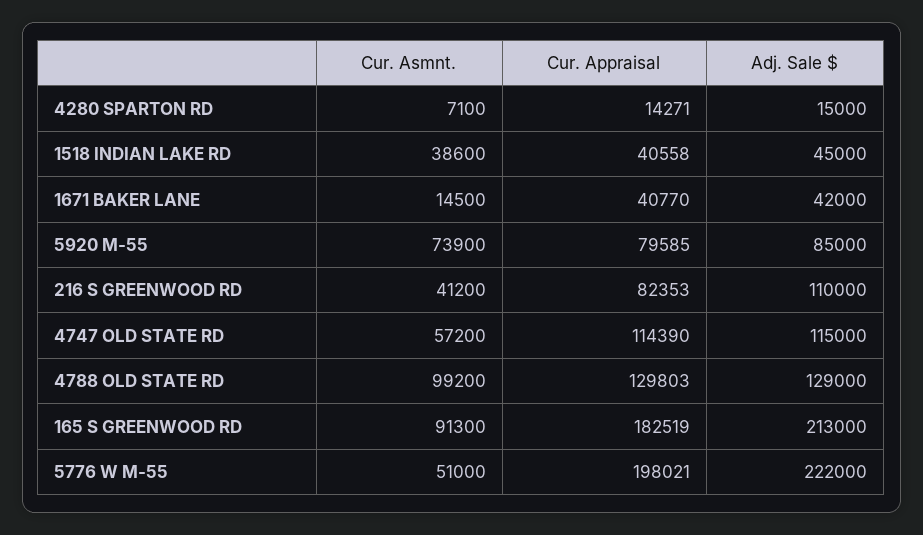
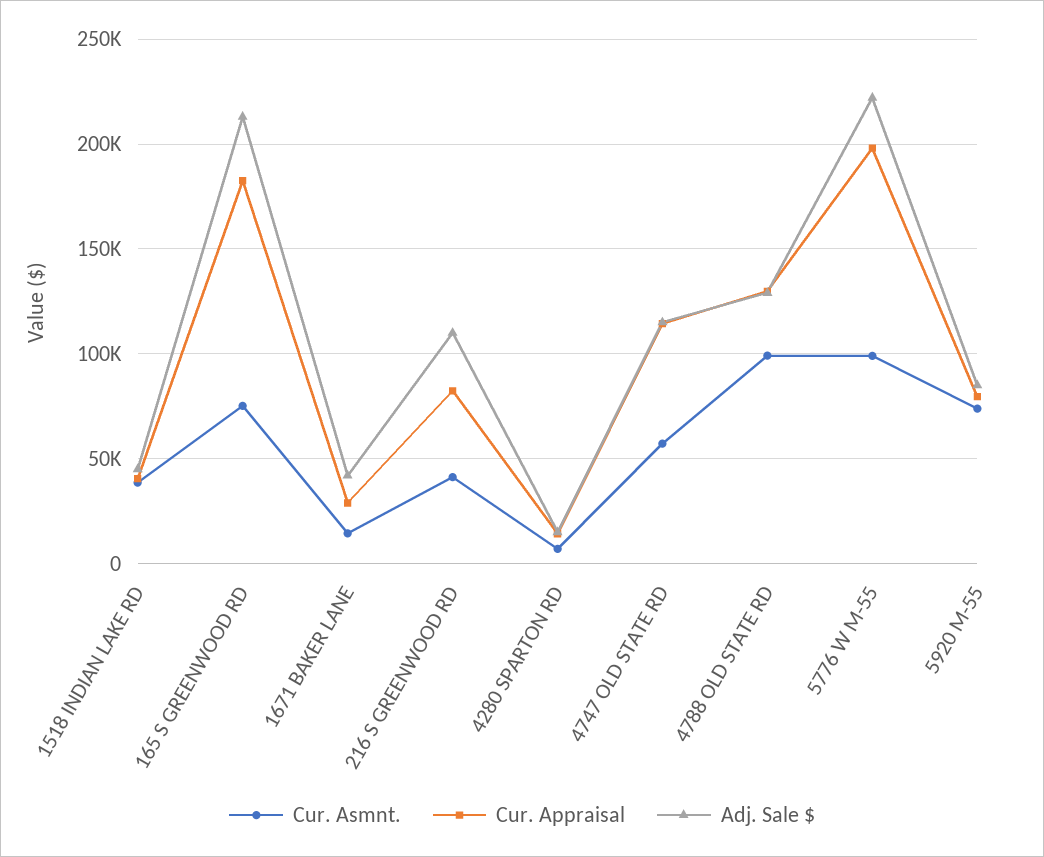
Cur. Appraisal, 1671 BAKER LANE: 40770 -> 30000
Cur. Asmnt., 165 S GREENWOOD RD: 91300 -> 75000
Cur. Asmnt., 5776 W M-55: 51000 -> 100000

